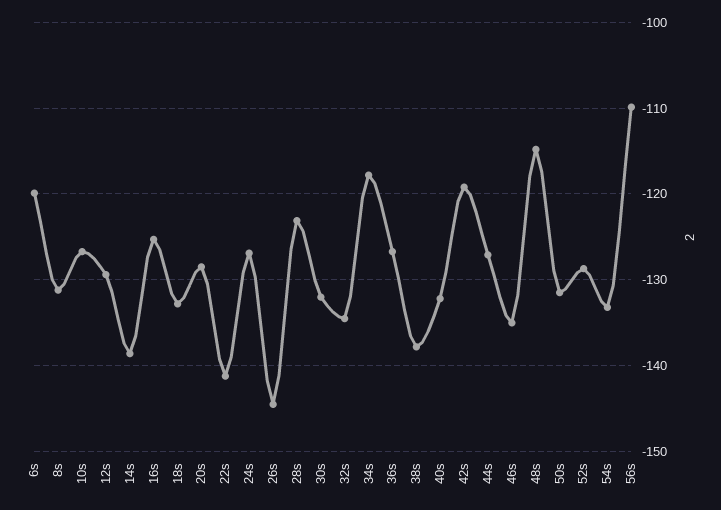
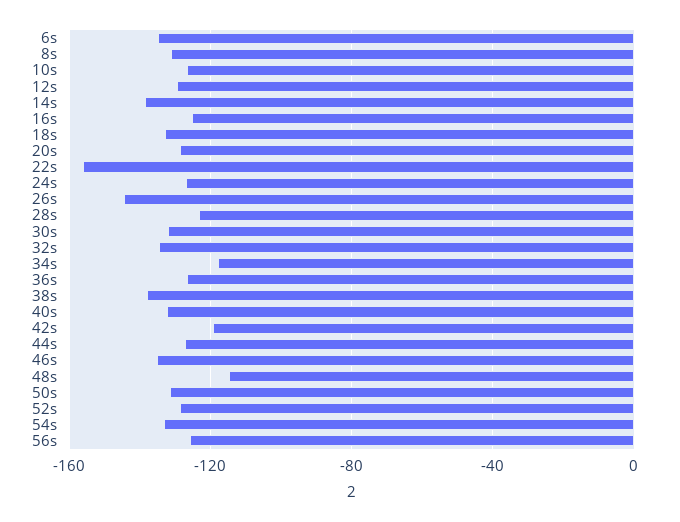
6s: -120 -> -135
22s: -141 -> -155
56s: -110 -> -125

